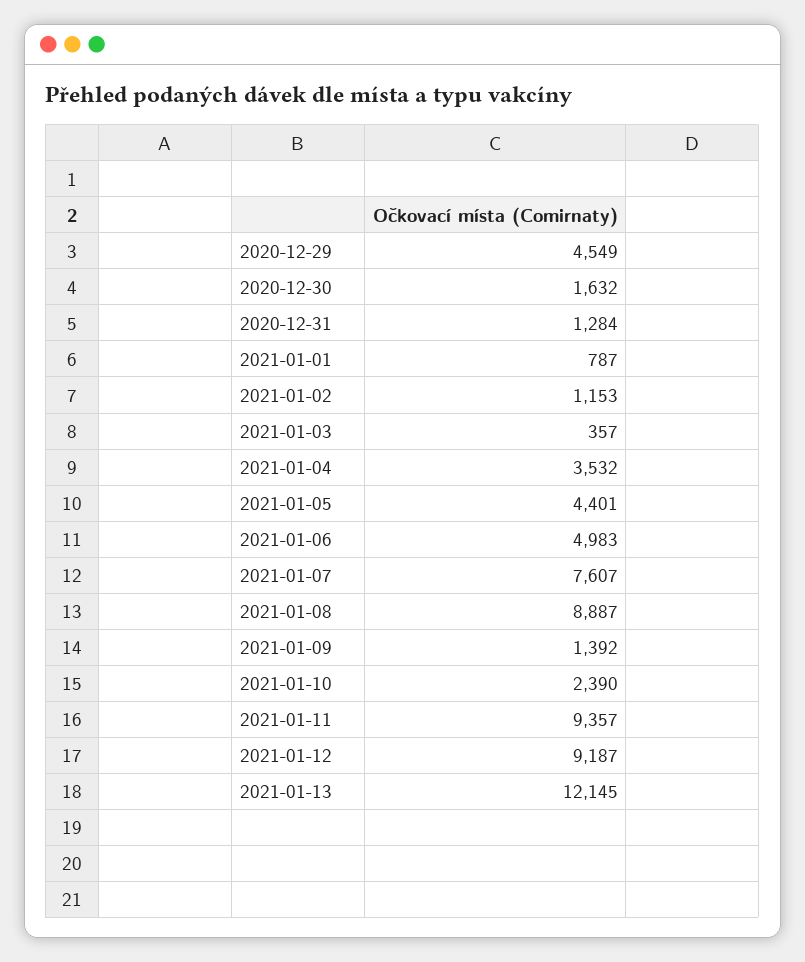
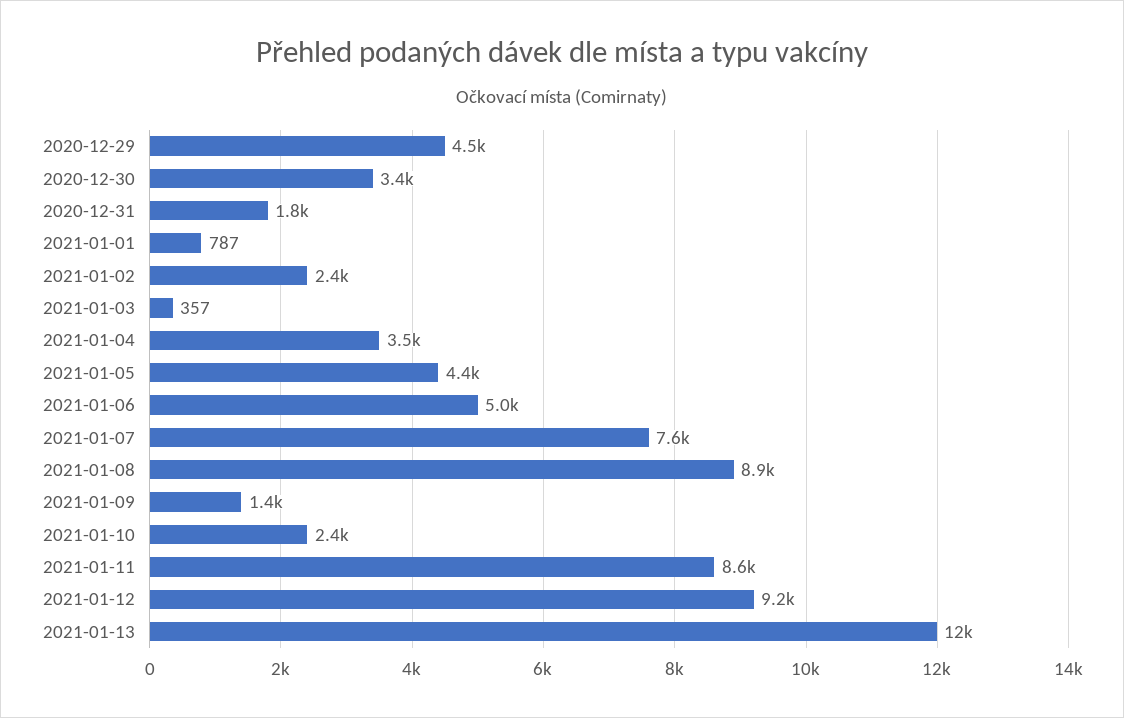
2020-12-30: 1632 -> 3400
2020-12-31: 1284 -> 1800
2021-01-02: 1153 -> 2400
2021-01-11: 9357 -> 8600

